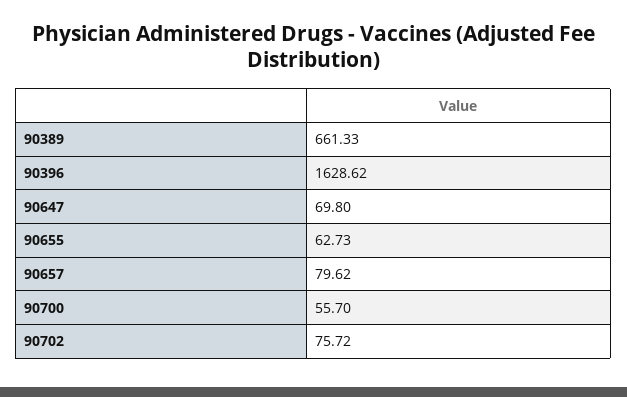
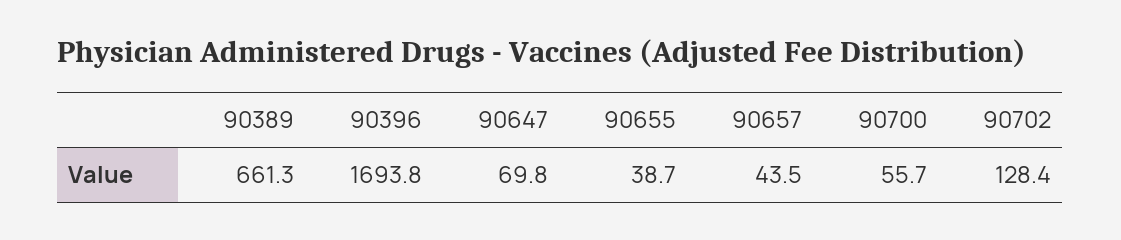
90396: 1628.62 -> 1693.8
90655: 62.73 -> 38.7
90657: 79.62 -> 43.5
90702: 75.72 -> 128.4

